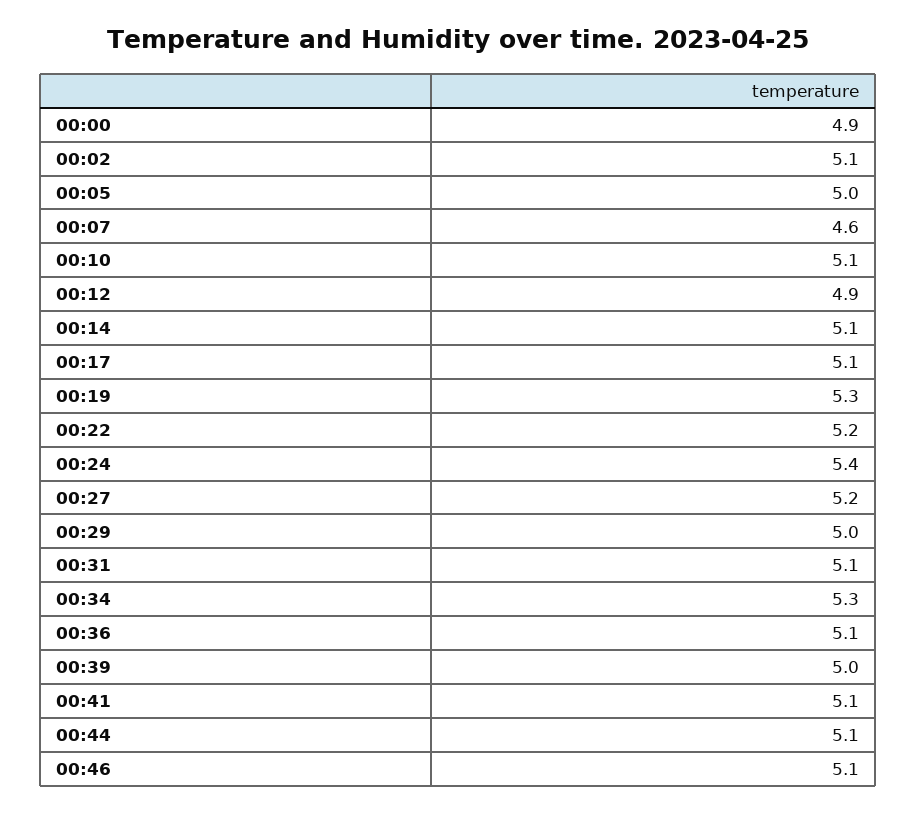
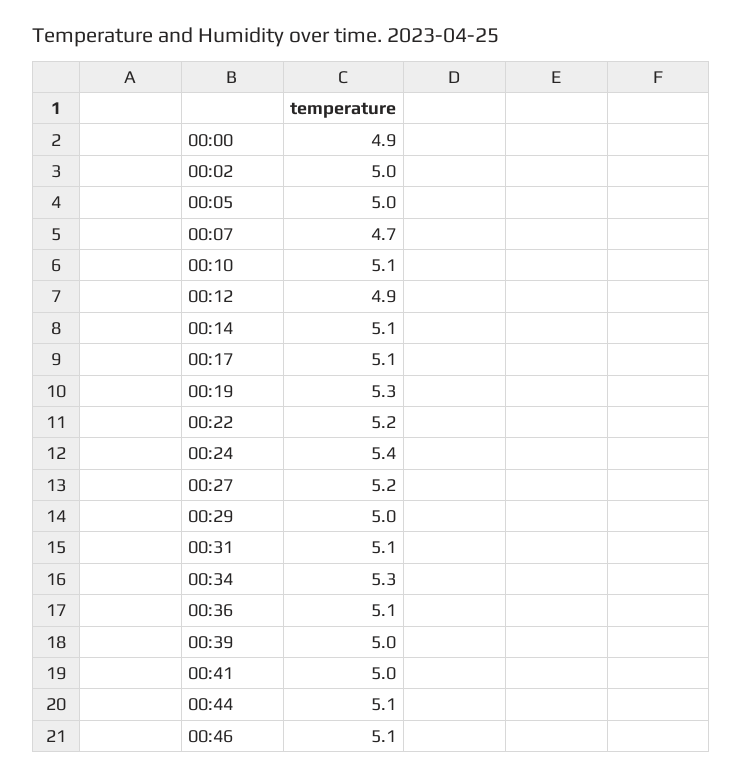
00:02: 5.1 -> 5
00:07: 4.6 -> 4.7
00:41: 5.1 -> 5

